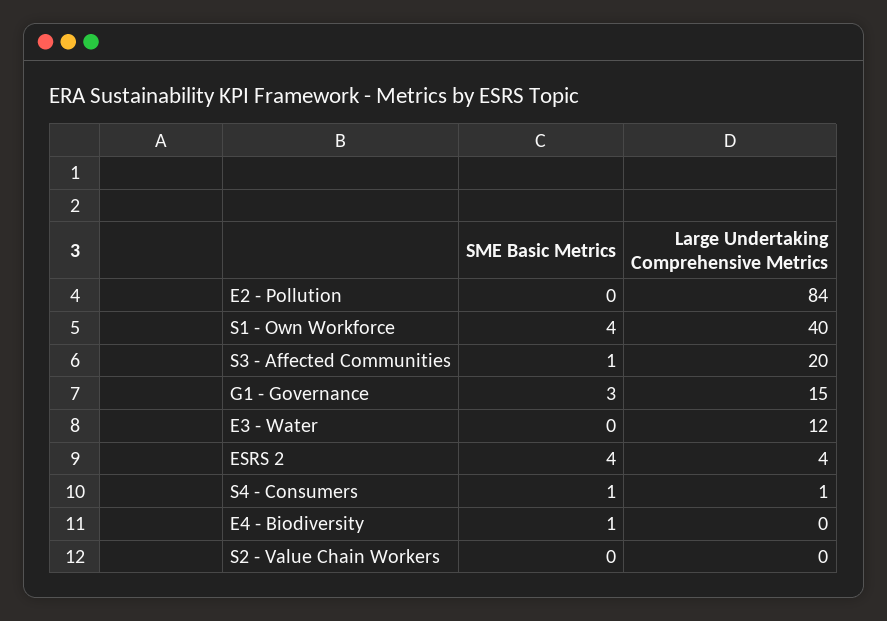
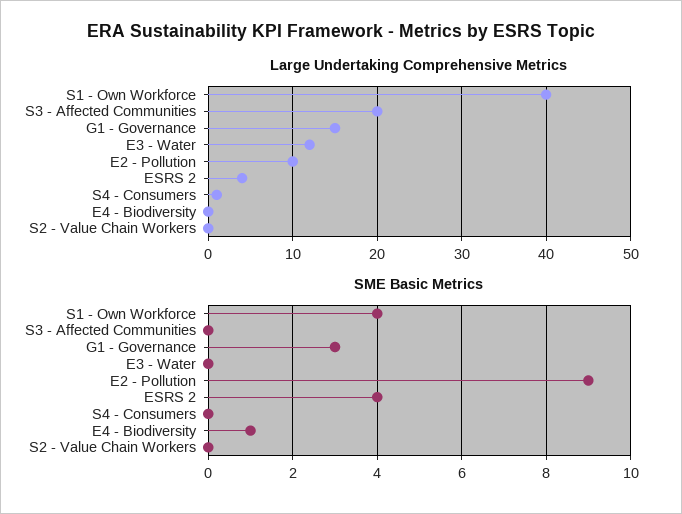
SME Basic Metrics, E2 - Pollution: 0 -> 9
Large Undertaking Comprehensive Metrics, E2 - Pollution: 84 -> 10
SME Basic Metrics, S3 - Affected Communities: 1 -> 0
SME Basic Metrics, S4 - Consumers: 1 -> 0

